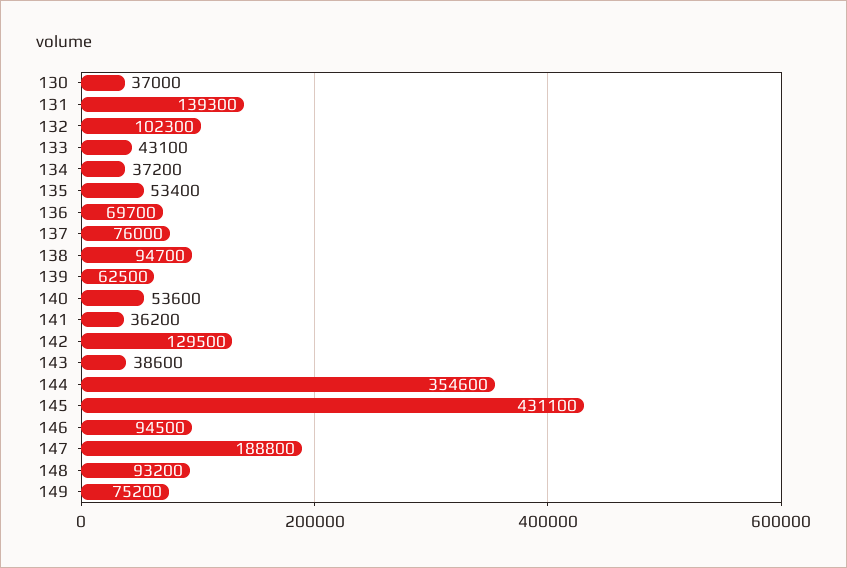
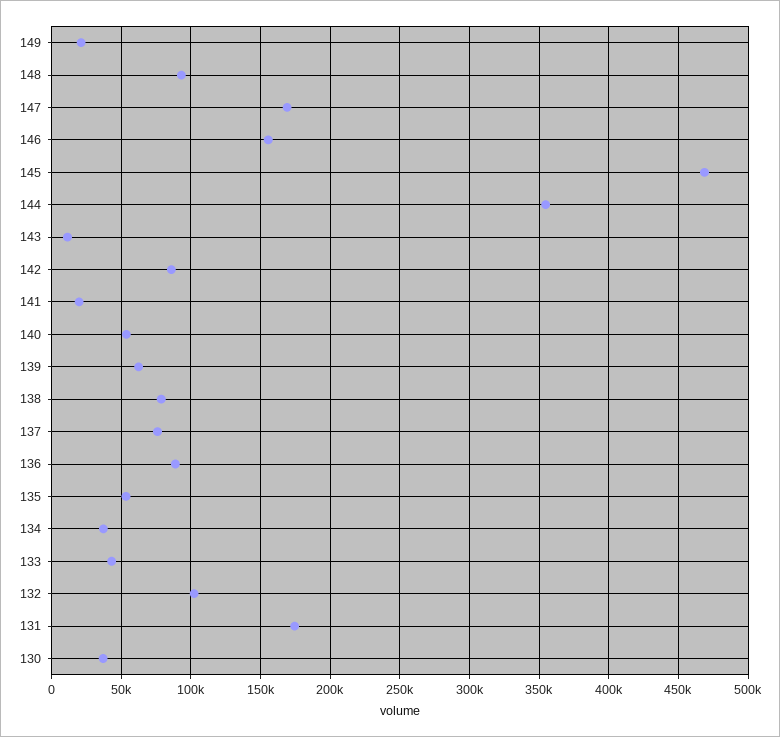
131: 139300 -> 175000
136: 69700 -> 90000
138: 94700 -> 80000
141: 36200 -> 20000
142: 129500 -> 85000
143: 38600 -> 10000
145: 431100 -> 470000
146: 94500 -> 155000
147: 188800 -> 170000
149: 75200 -> 20000

